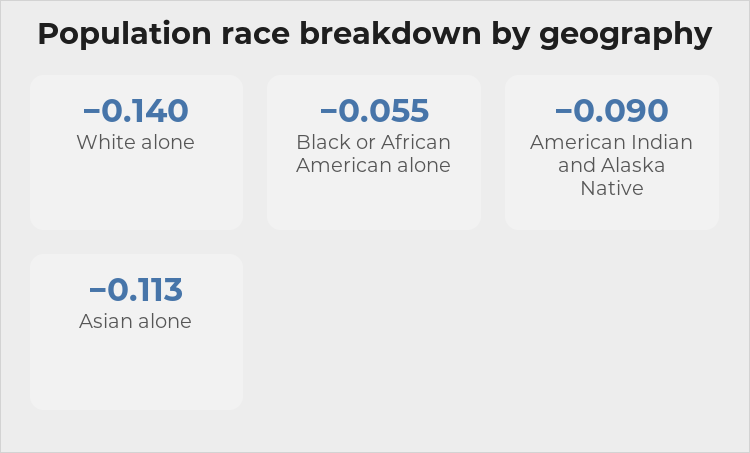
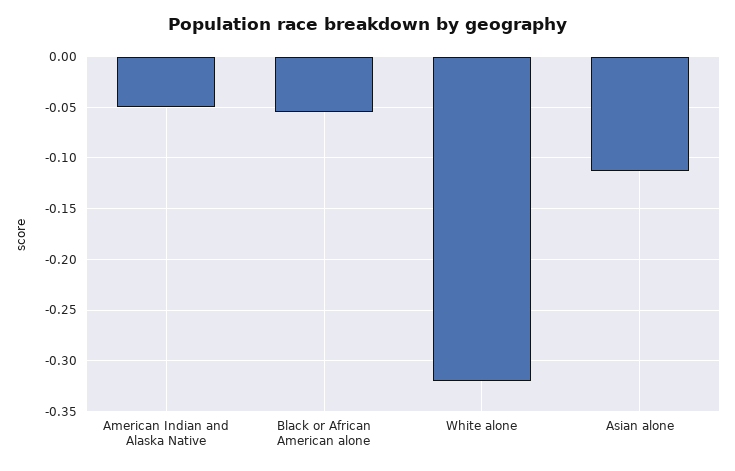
White alone: -0.14 -> -0.32
American Indian and Alaska Native: -0.09 -> -0.05

